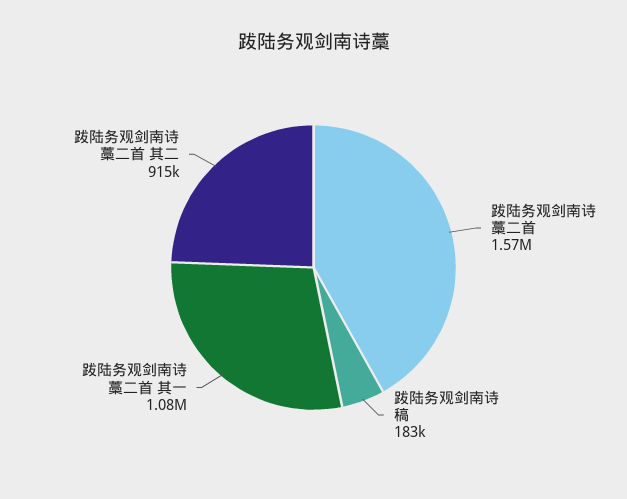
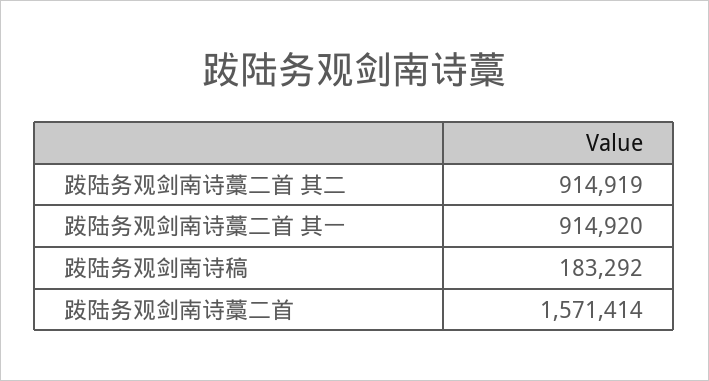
跋陆务观剑南诗藁二首 其一: 1080000 -> 914920

